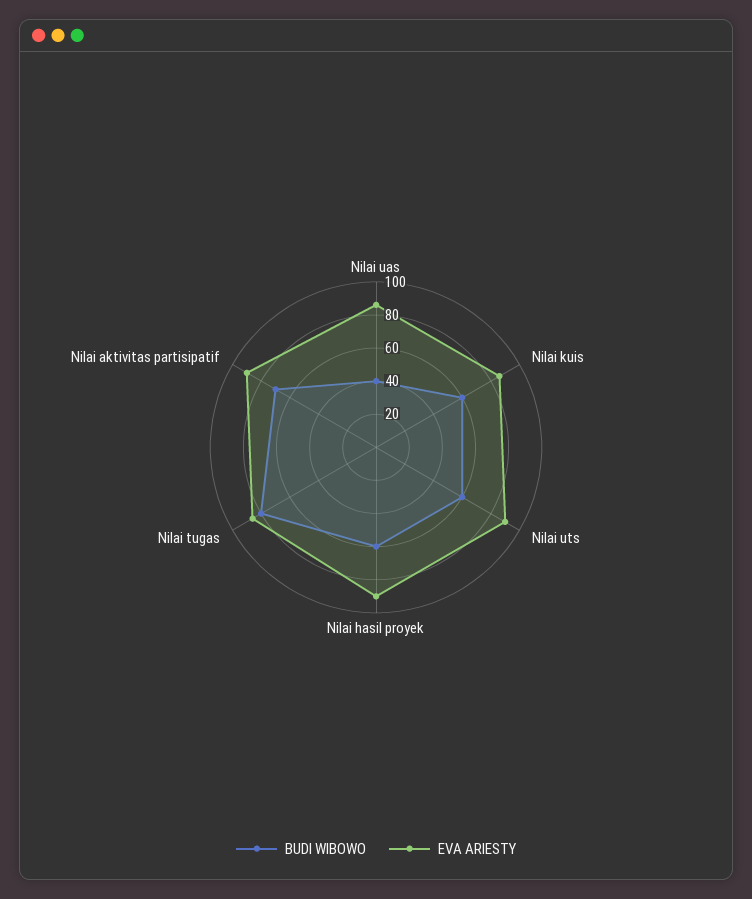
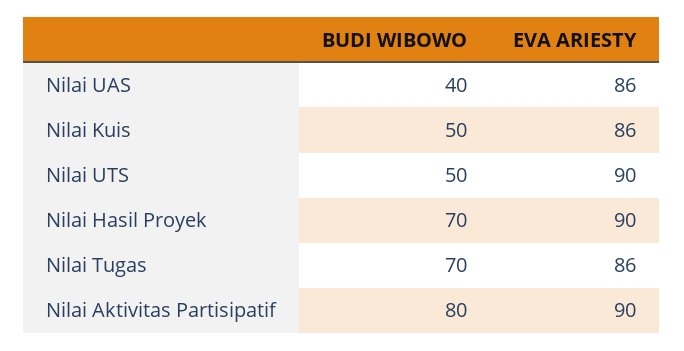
BUDI WIBOWO, Nilai kuis: 60 -> 50
BUDI WIBOWO, Nilai uts: 60 -> 50
BUDI WIBOWO, Nilai hasil proyek: 60 -> 70
BUDI WIBOWO, Nilai tugas: 80 -> 70
BUDI WIBOWO, Nilai aktivitas partisipatif: 70 -> 80

